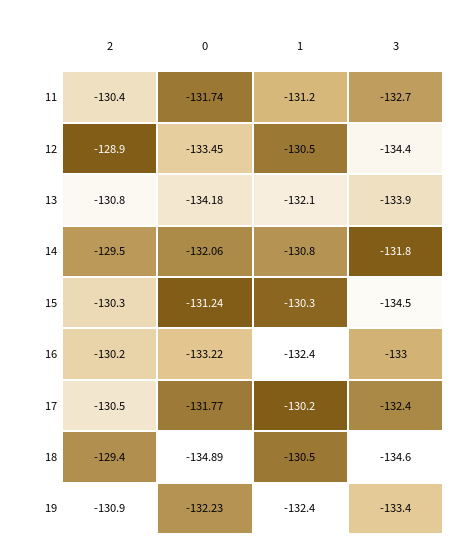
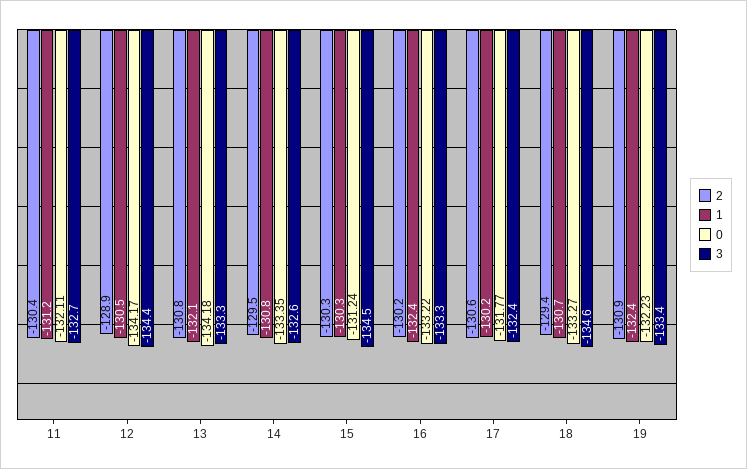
0, 11: -131.74 -> -132.11
0, 12: -133.45 -> -134.17
3, 13: -133.9 -> -133.3
0, 14: -132.06 -> -133.35
3, 14: -131.8 -> -132.6
3, 16: -133 -> -133.3
2, 17: -130.5 -> -130.6
0, 18: -134.89 -> -133.27
1, 18: -130.5 -> -130.7

